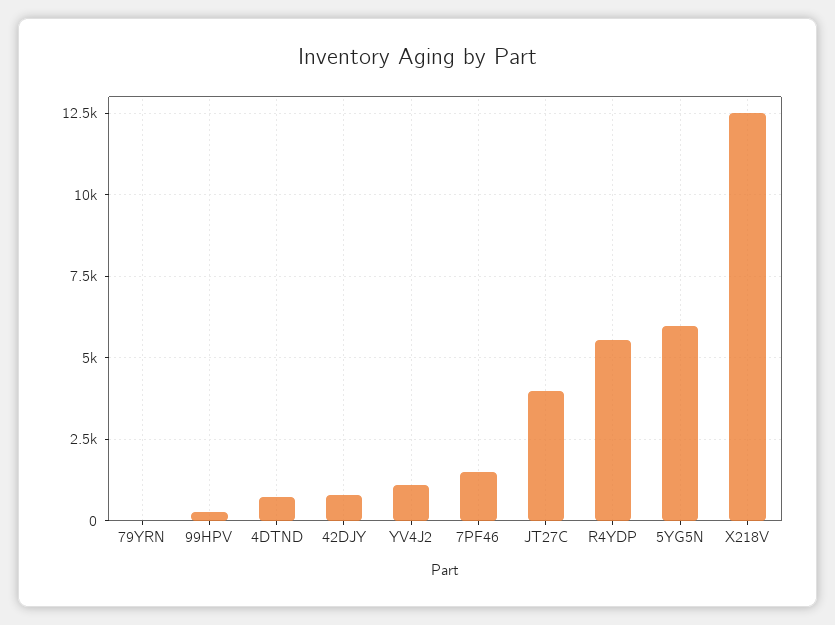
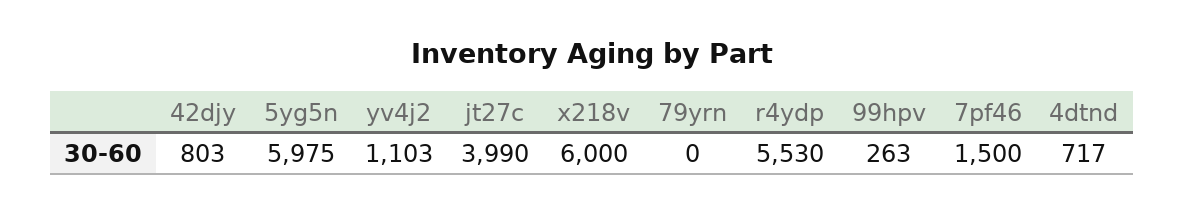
X218V: 12500 -> 6000

